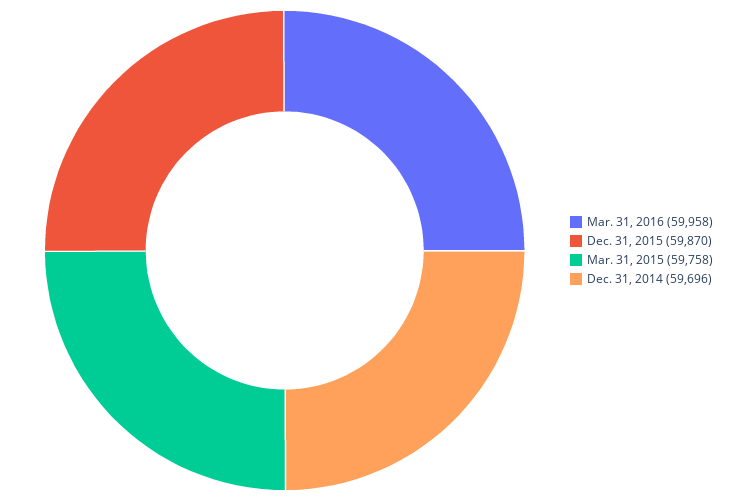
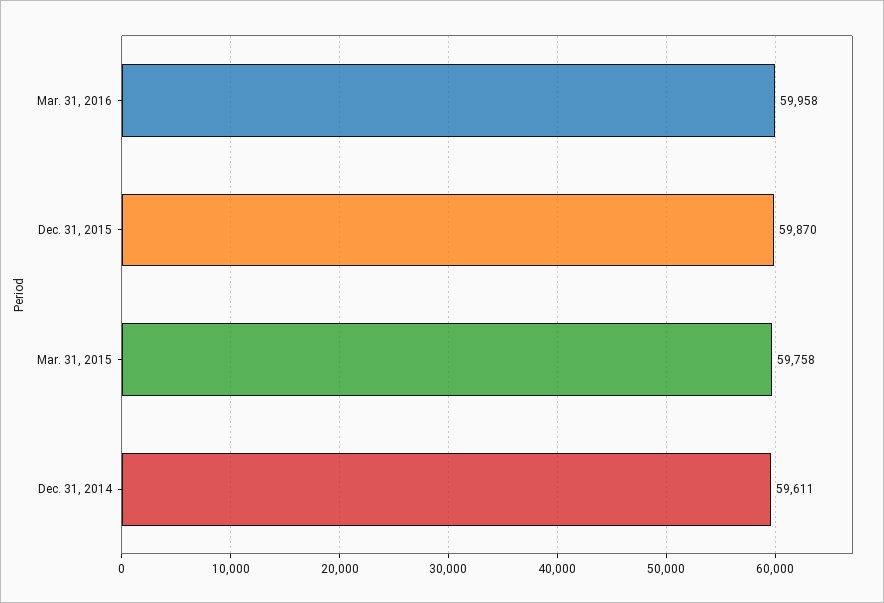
Dec. 31, 2014: 59696 -> 59611

